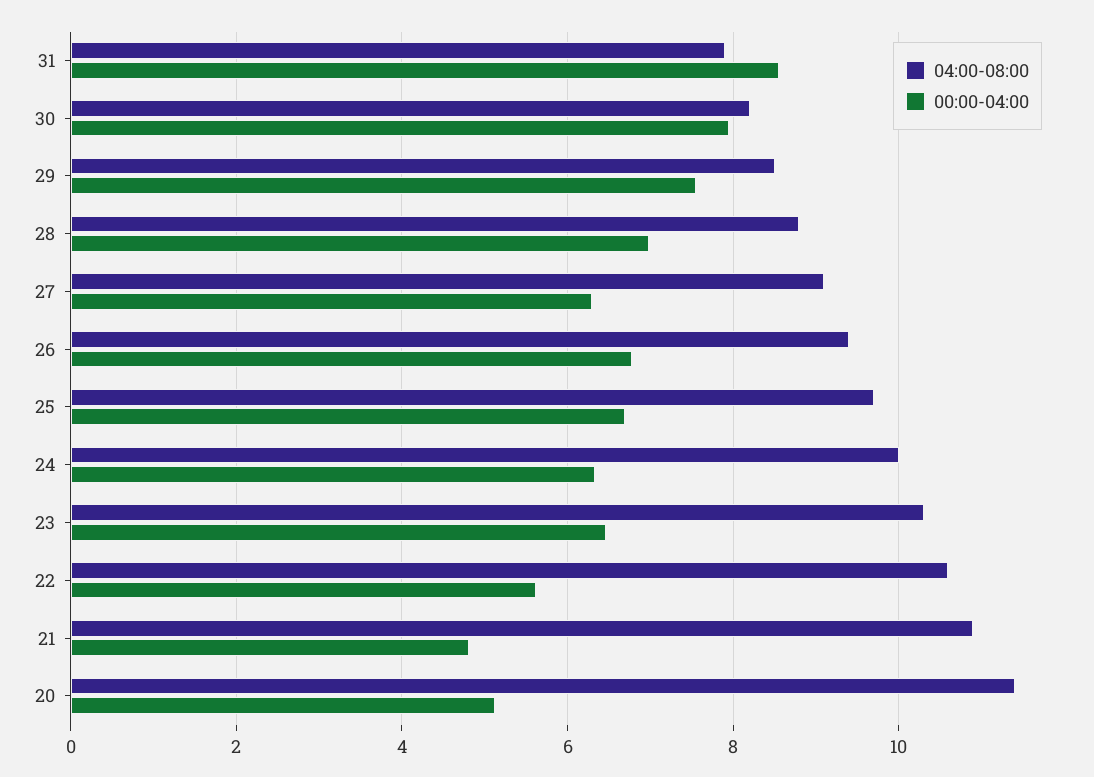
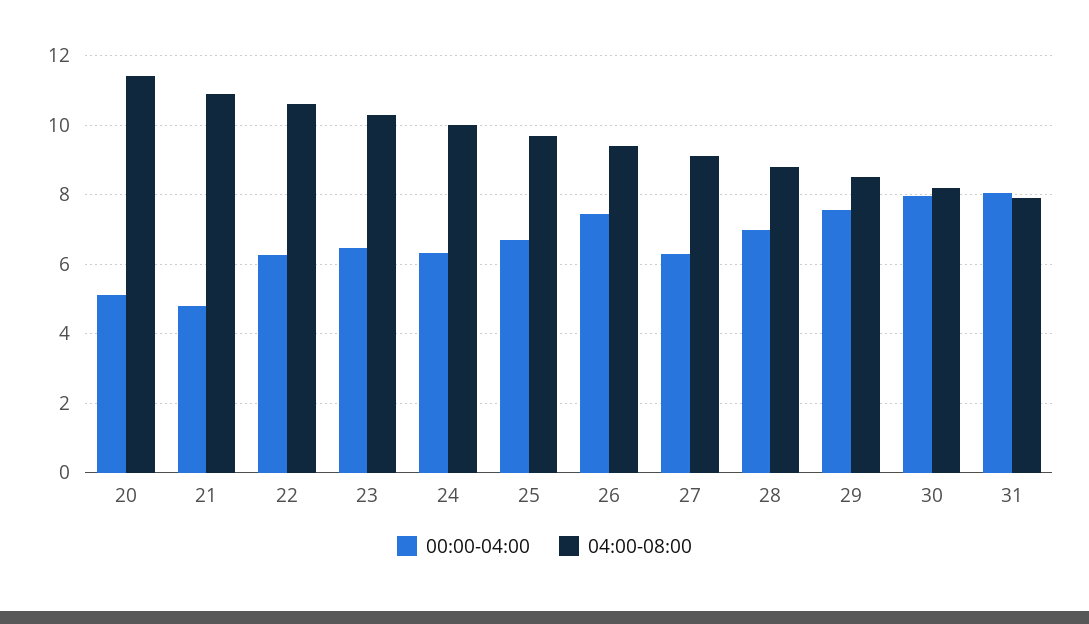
00:00-04:00, 31: 8.6 -> 8
00:00-04:00, 26: 6.8 -> 7.4
00:00-04:00, 22: 5.6 -> 6.2

